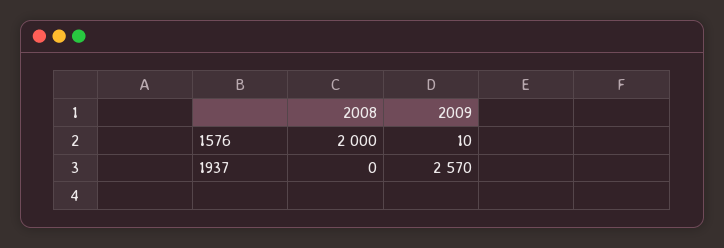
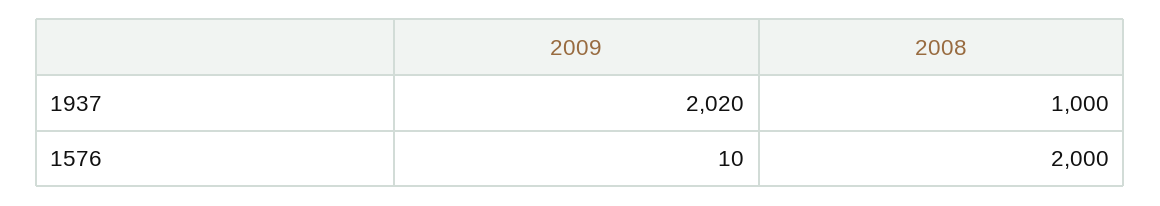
2008, 1937: 0 -> 1000
2009, 1937: 2570 -> 2020

